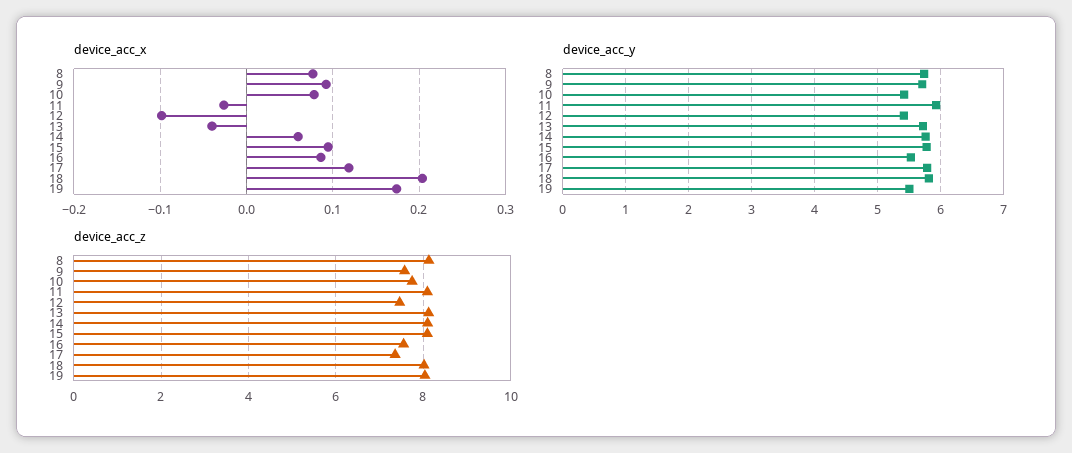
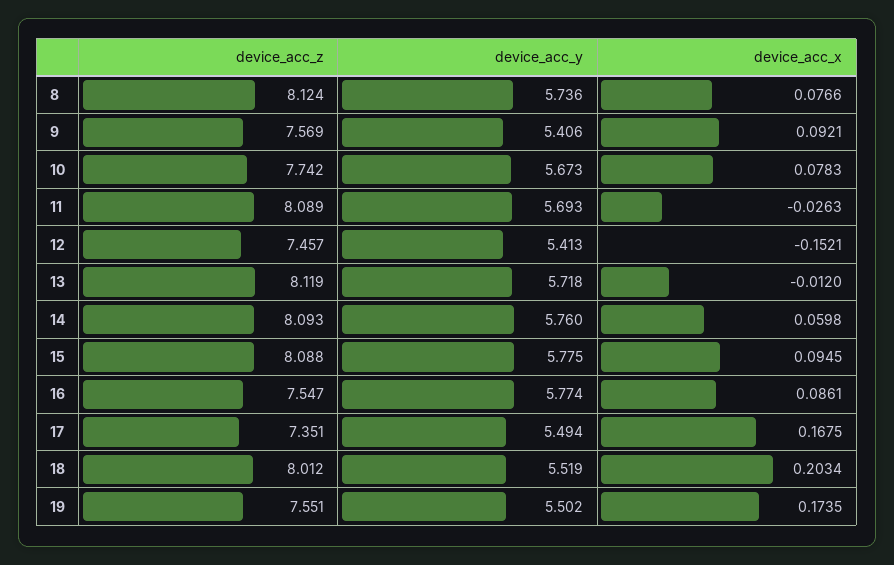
device_acc_x, 12: -0.1 -> -0.1521
device_acc_x, 13: -0.04 -> -0.012
device_acc_x, 17: 0.12 -> 0.1675
device_acc_y, 9: 5.7 -> 5.406
device_acc_y, 10: 5.4 -> 5.673
device_acc_y, 11: 5.9 -> 5.693
device_acc_y, 16: 5.5 -> 5.774
device_acc_y, 17: 5.8 -> 5.494
device_acc_y, 18: 5.8 -> 5.519
device_acc_z, 19: 8 -> 7.551

